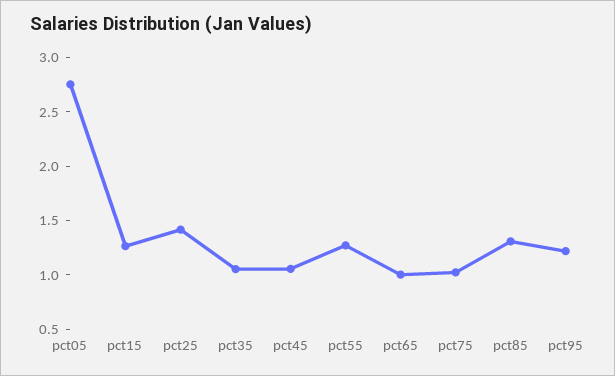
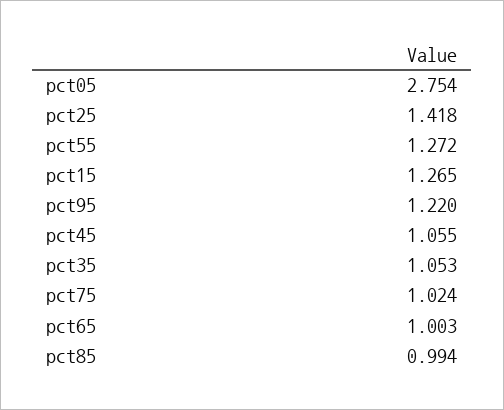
pct85: 1.3 -> 0.994

